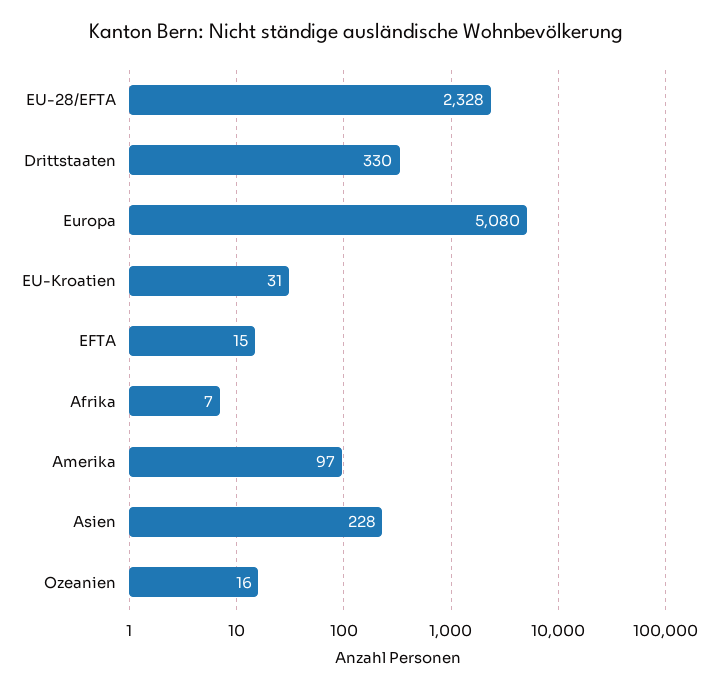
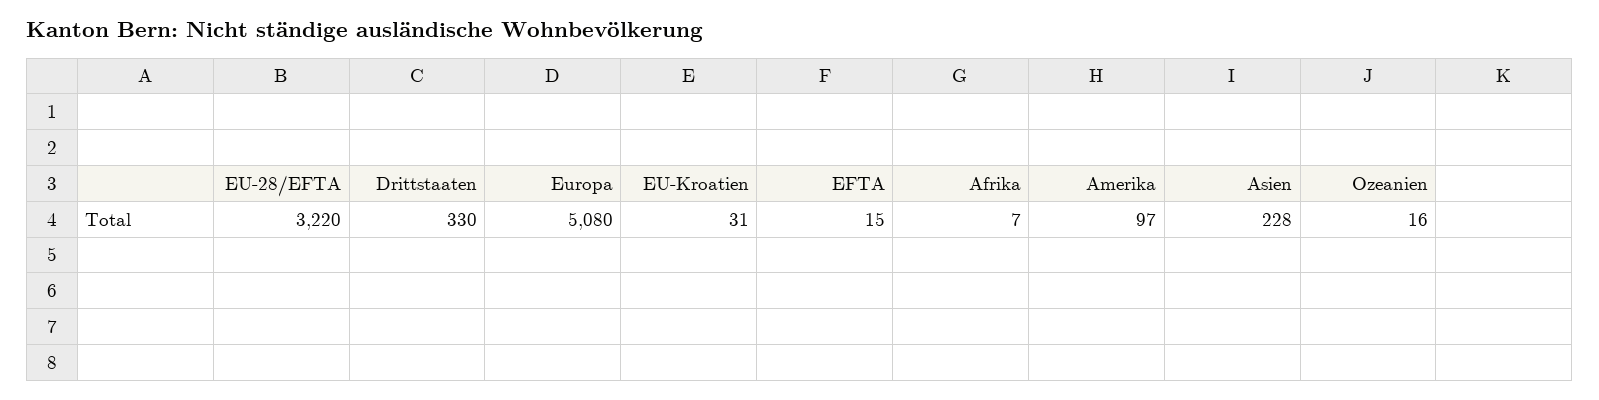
EU-28/EFTA: 2328 -> 3220

